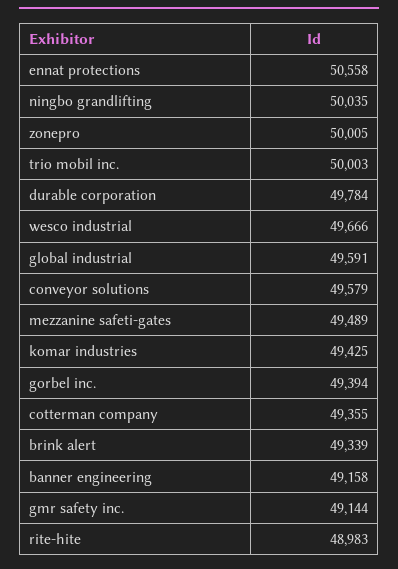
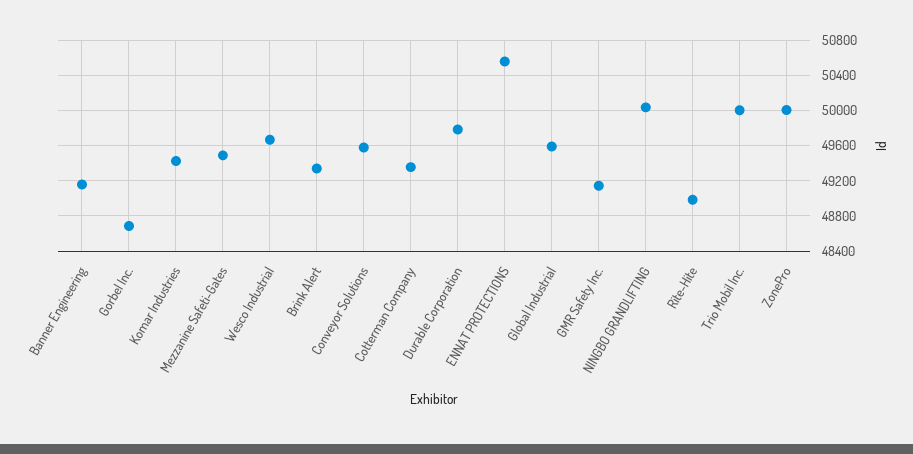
gorbel inc.: 49394 -> 48700

